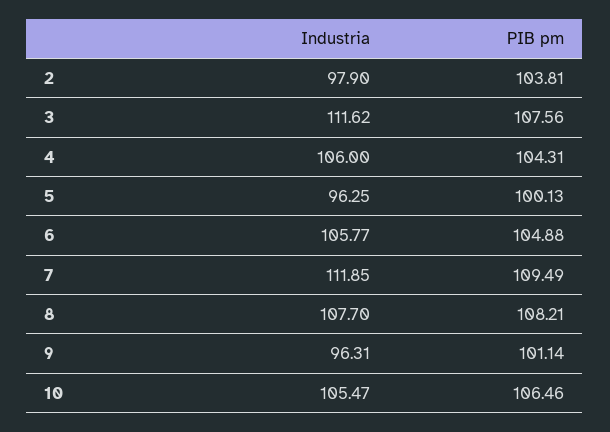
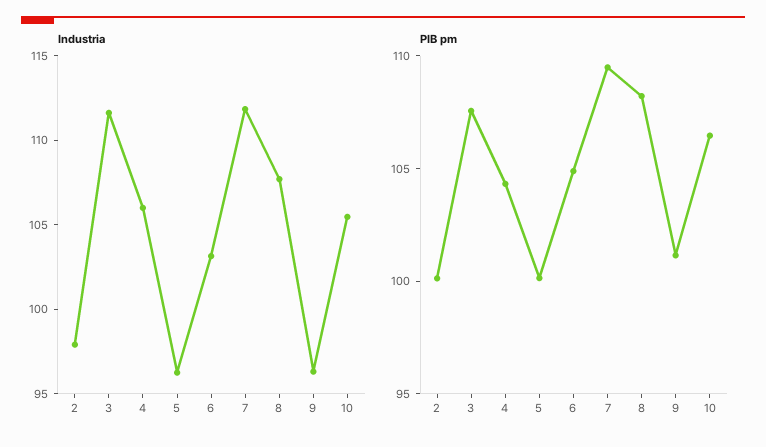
PIB pm, 2: 103.81 -> 100
Industria, 6: 105.77 -> 103

